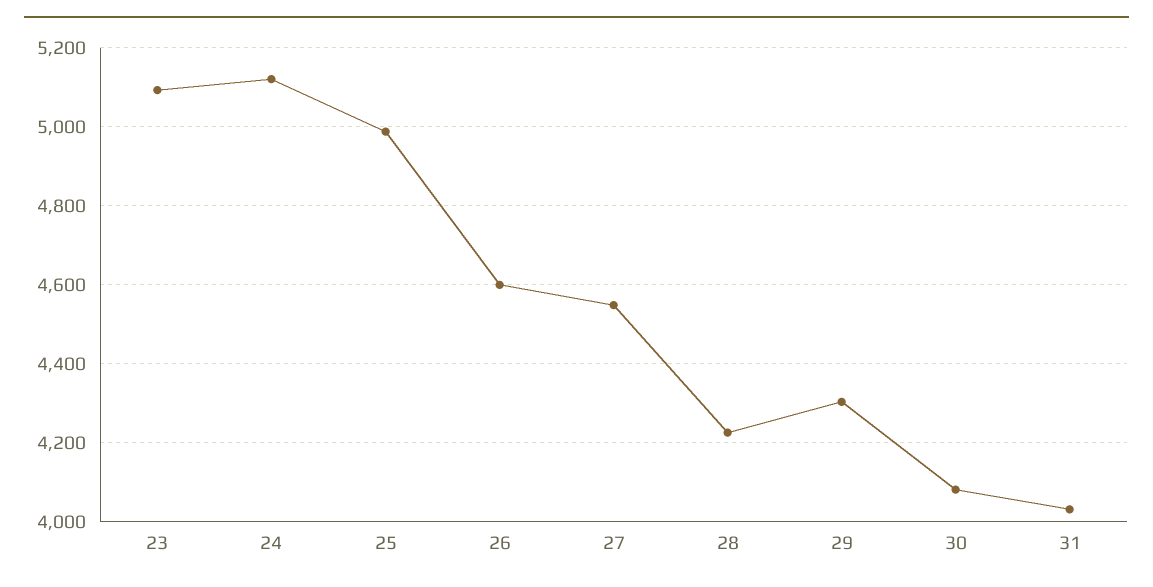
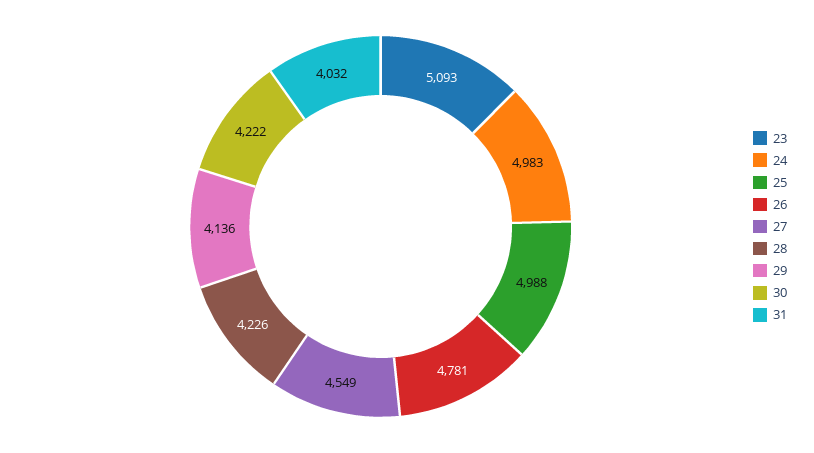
24: 5120 -> 4983
26: 4600 -> 4781
29: 4300 -> 4136
30: 4080 -> 4222

